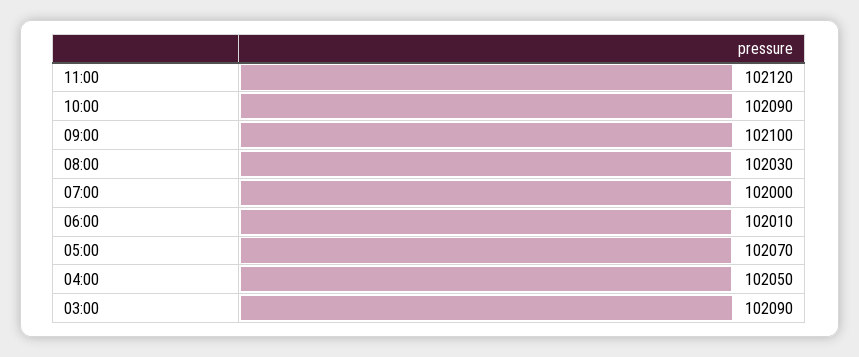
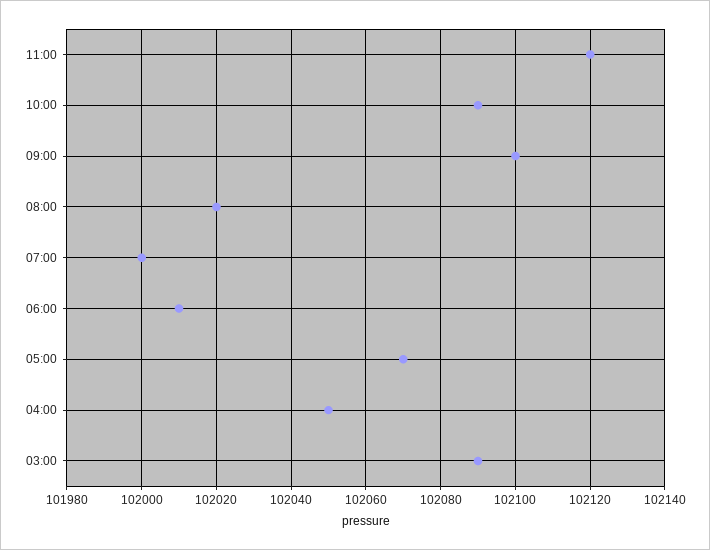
08:00: 102030 -> 102020

